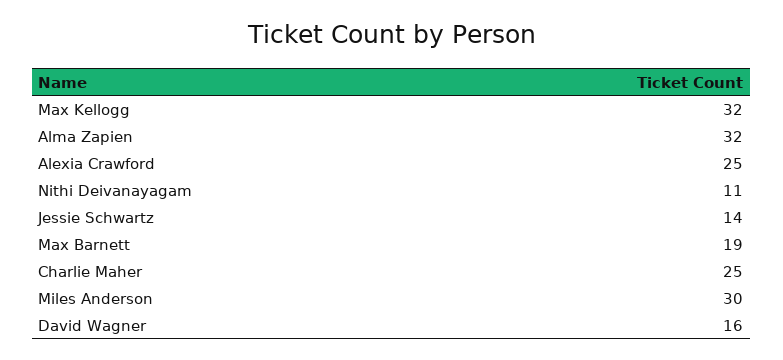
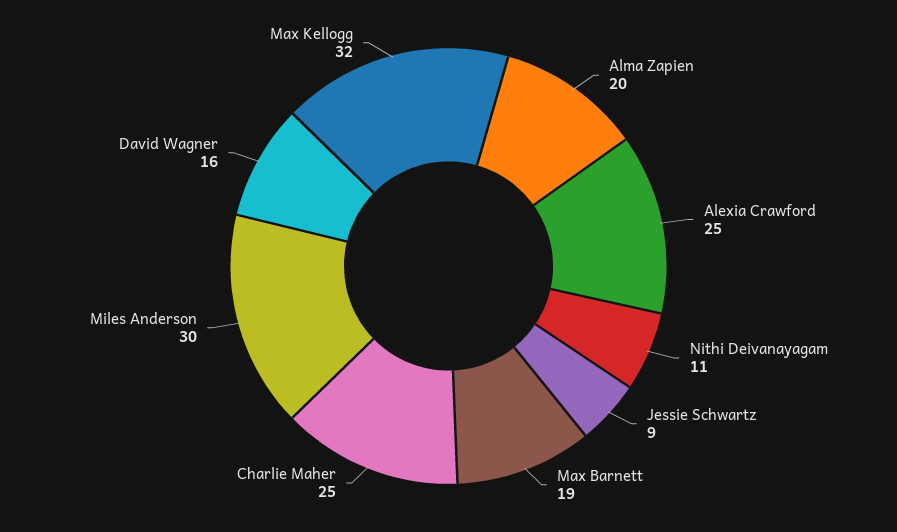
Alma Zapien: 32 -> 20
Jessie Schwartz: 14 -> 9

